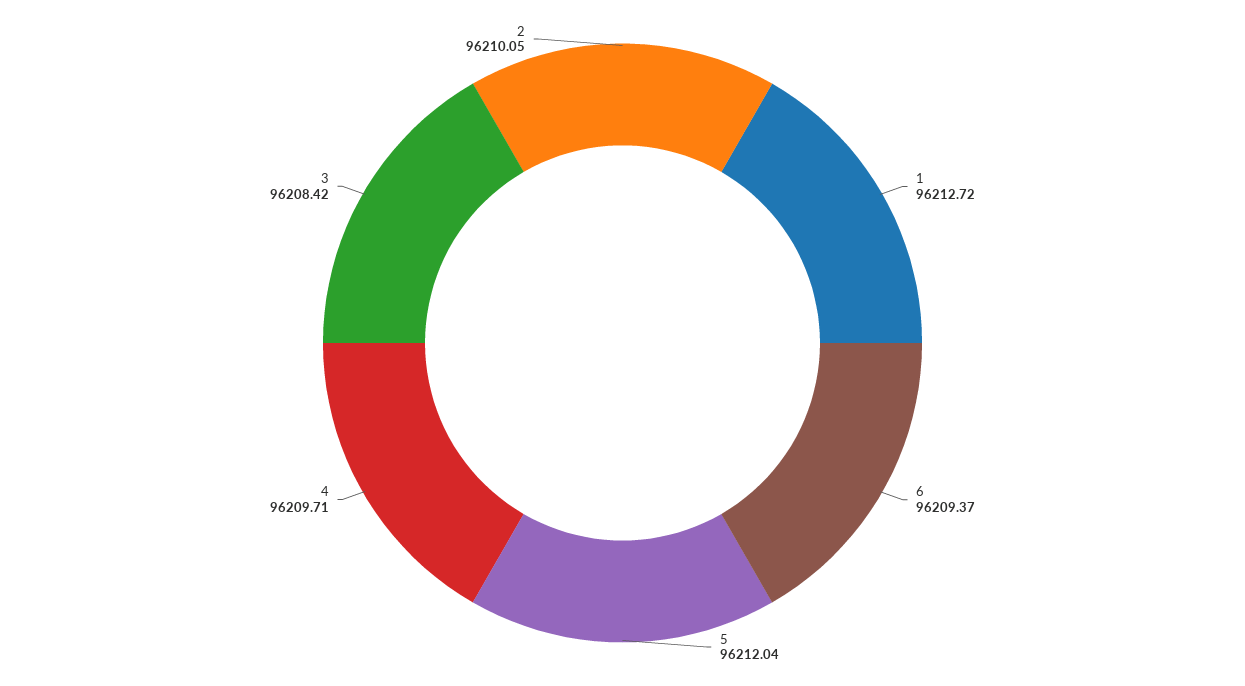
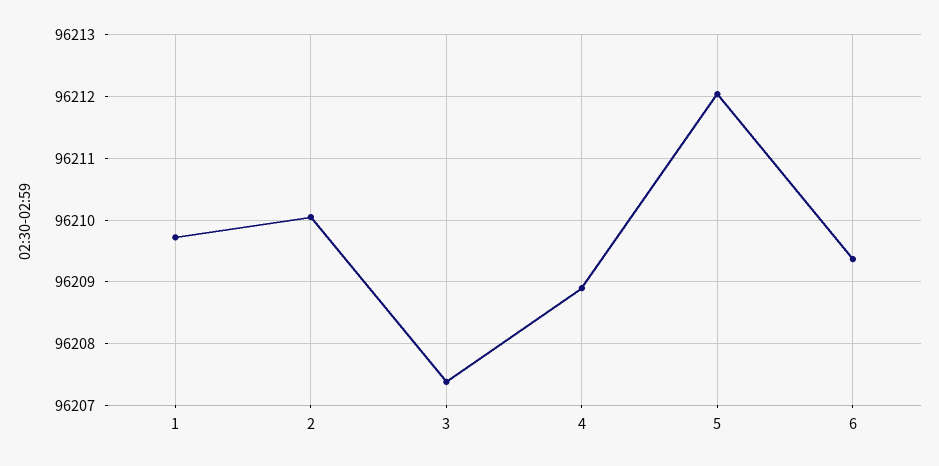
1: 96212.72 -> 96209.7
4: 96209.71 -> 96208.9
3: 96208.42 -> 96207.4

